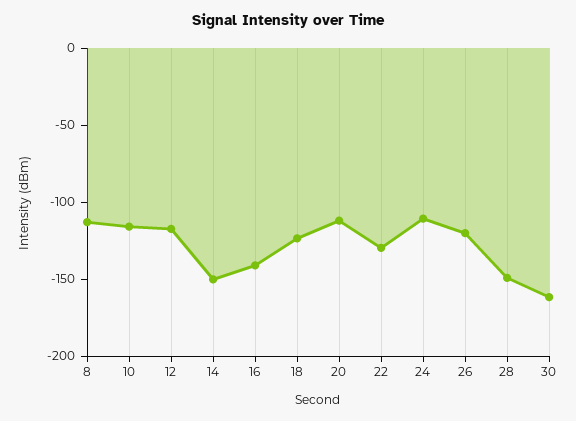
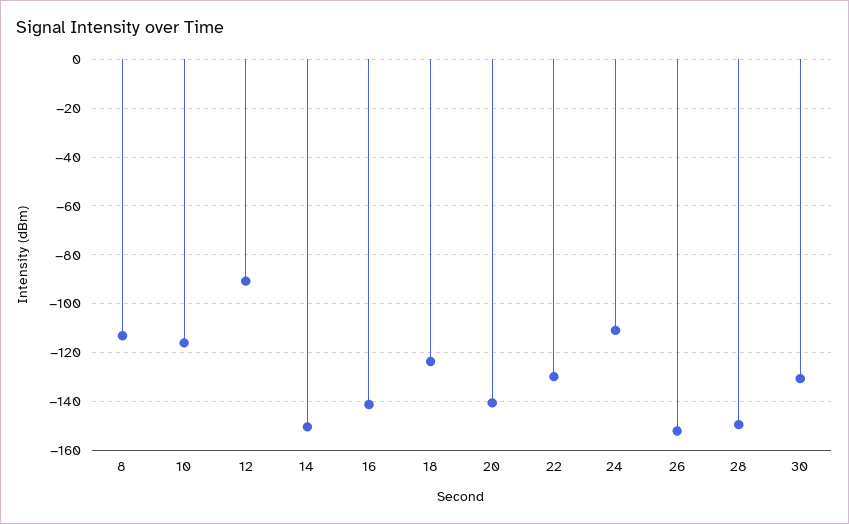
12: -120 -> -90
20: -110 -> -140
26: -120 -> -152.5
30: -160 -> -130

